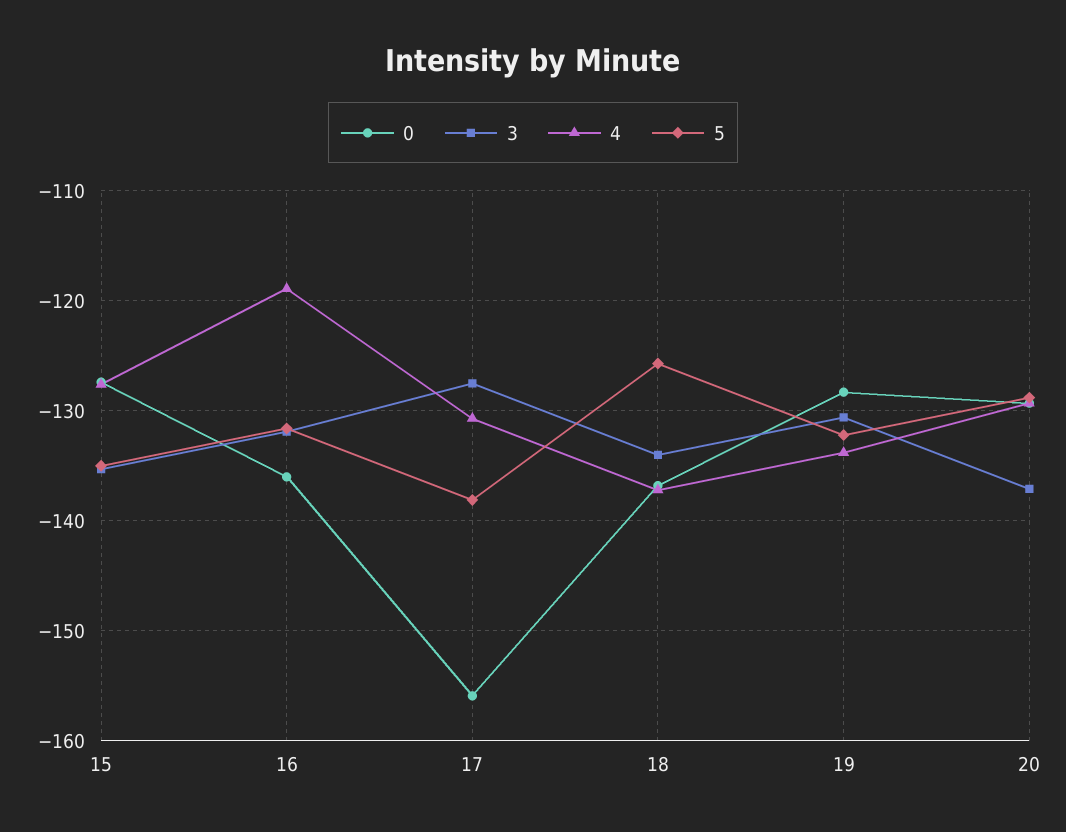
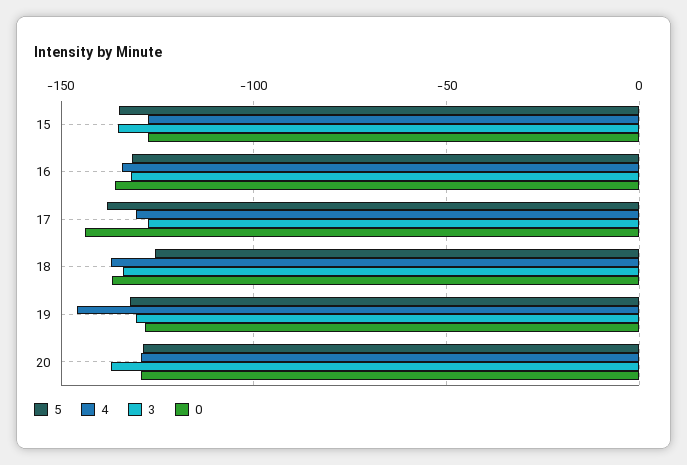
4, 16: -119 -> -135
0, 17: -156 -> -145
4, 19: -134 -> -145

